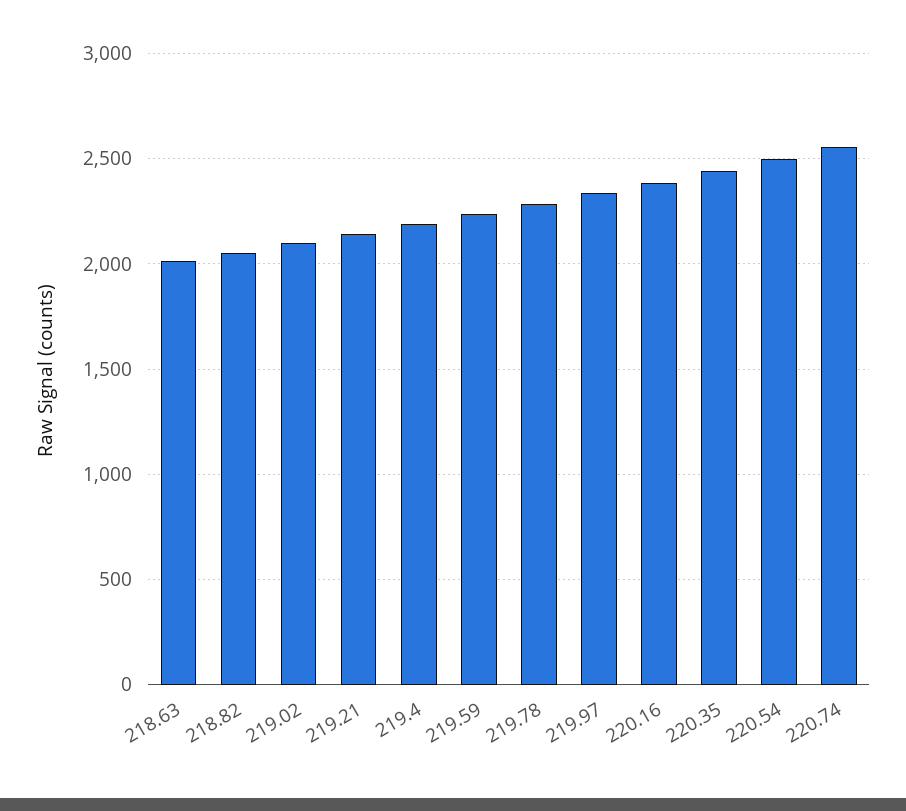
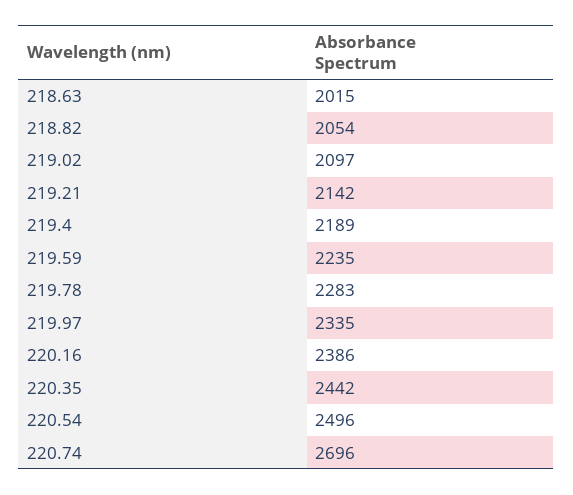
220.74: 2550 -> 2696

